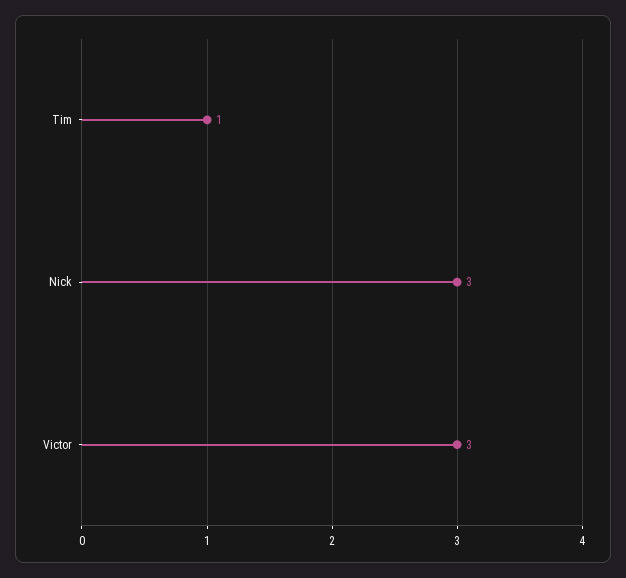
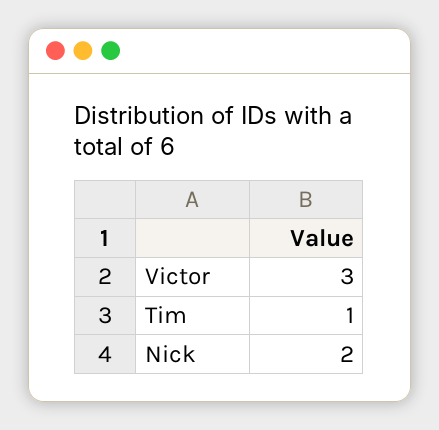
Nick: 3 -> 2

